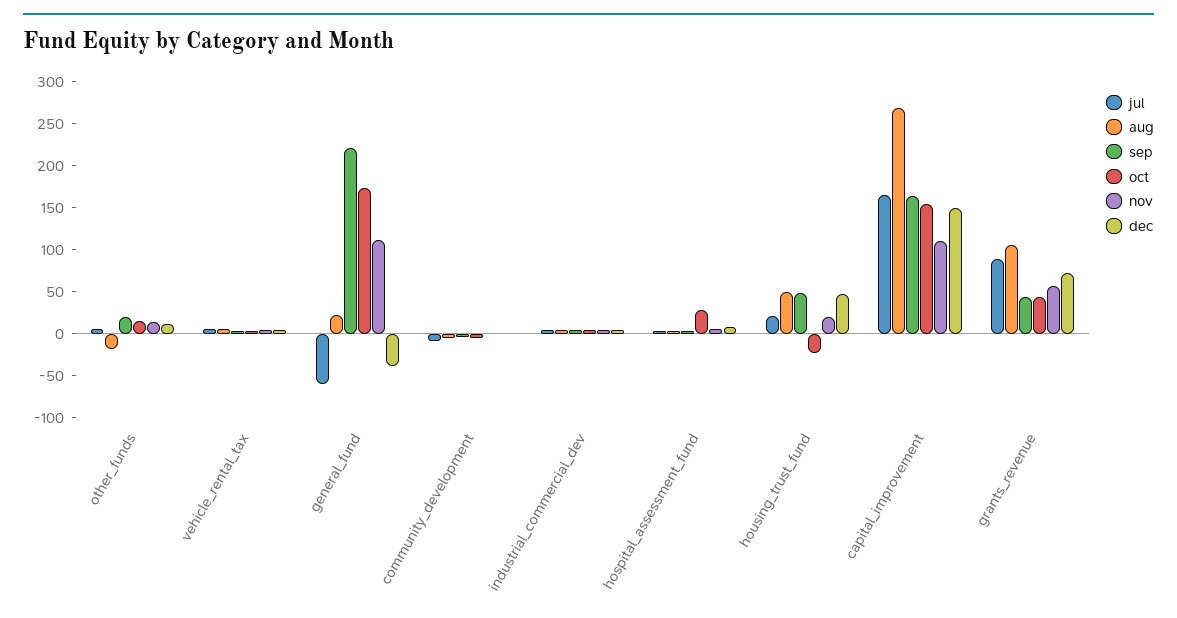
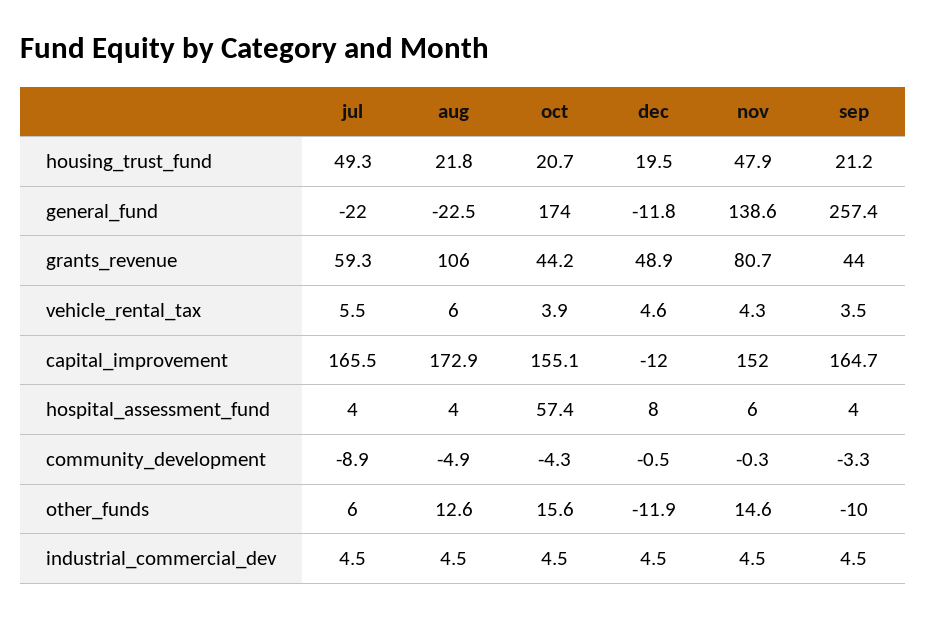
aug, other_funds: -20 -> 12.6
sep, other_funds: 20 -> -10
dec, other_funds: 10 -> -11.9
jul, general_fund: -60 -> -22
aug, general_fund: 20 -> -22.5
sep, general_fund: 220 -> 257.4
nov, general_fund: 110 -> 138.6
dec, general_fund: -40 -> -11.8
oct, hospital_assessment_fund: 30 -> 57.4
jul, housing_trust_fund: 20 -> 49.3
aug, housing_trust_fund: 50 -> 21.8
sep, housing_trust_fund: 50 -> 21.2
oct, housing_trust_fund: -20 -> 20.7
nov, housing_trust_fund: 20 -> 47.9
dec, housing_trust_fund: 50 -> 19.5
aug, capital_improvement: 270 -> 172.9
nov, capital_improvement: 110 -> 152
dec, capital_improvement: 150 -> -12
jul, grants_revenue: 90 -> 59.3
nov, grants_revenue: 60 -> 80.7
dec, grants_revenue: 70 -> 48.9

